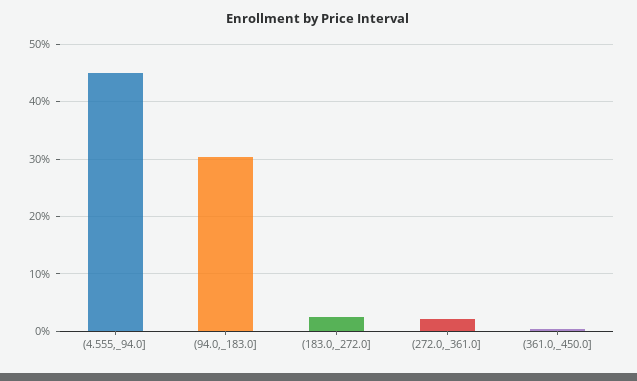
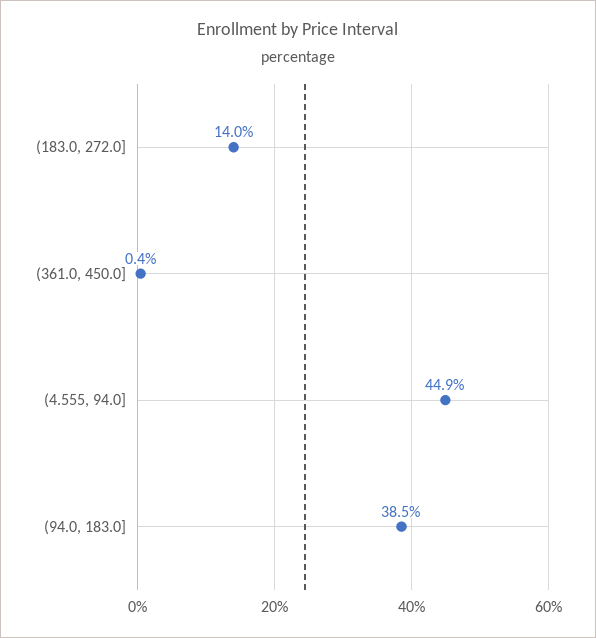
(94.0,_183.0]: 30 -> 38.5
(183.0,_272.0]: 2 -> 14
(272.0,_361.0]: 2 -> none

